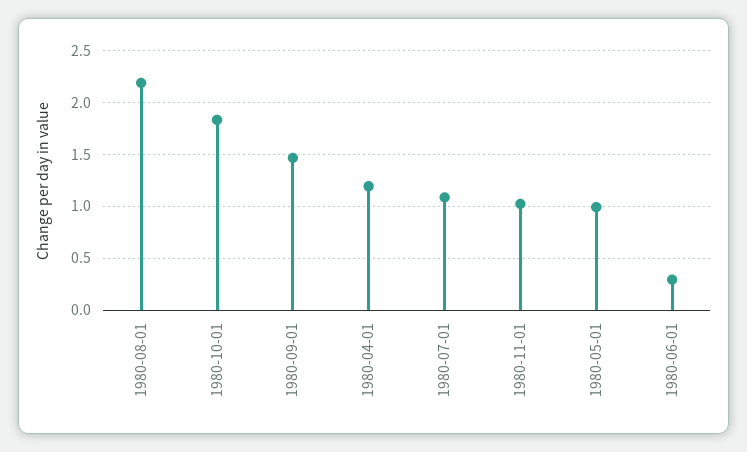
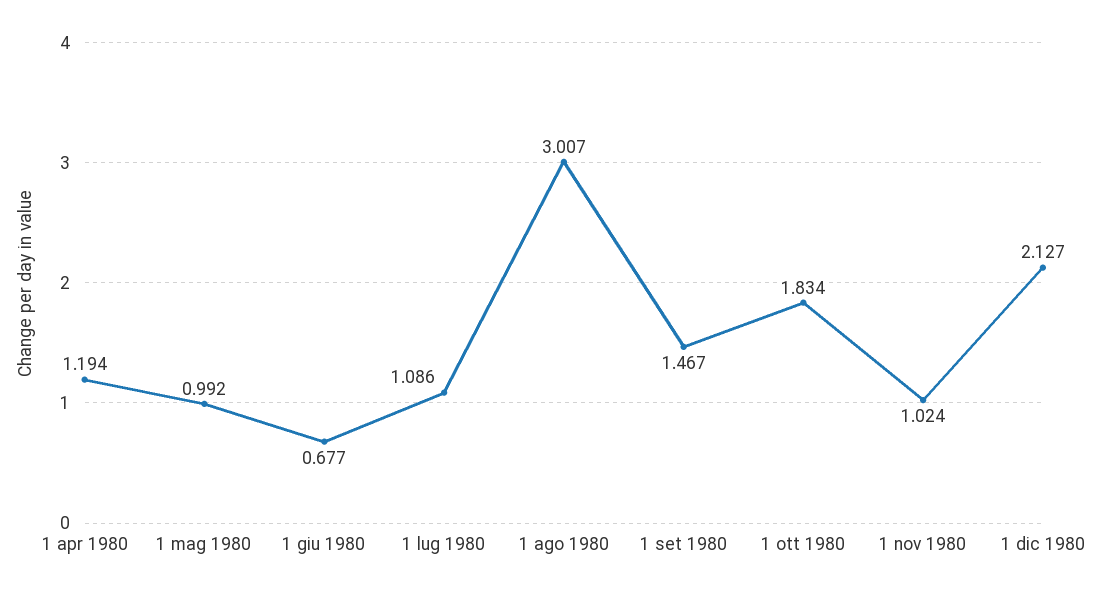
1980-08-01: 2.2 -> 3.007
1980-06-01: 0.3 -> 0.677
1 dic 1980: none -> 2.127

